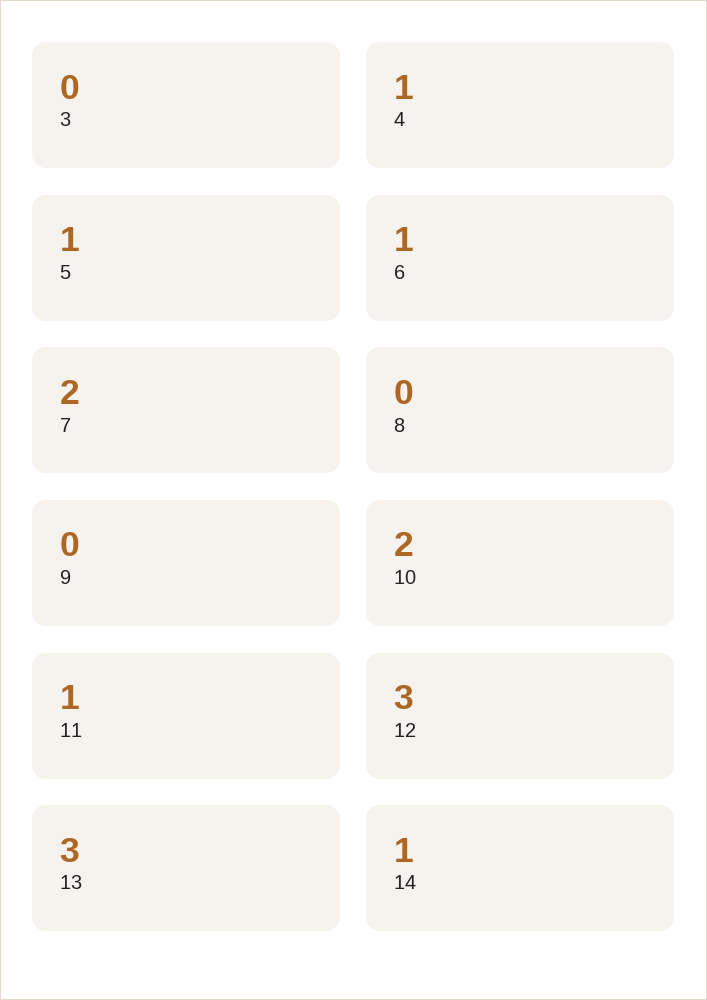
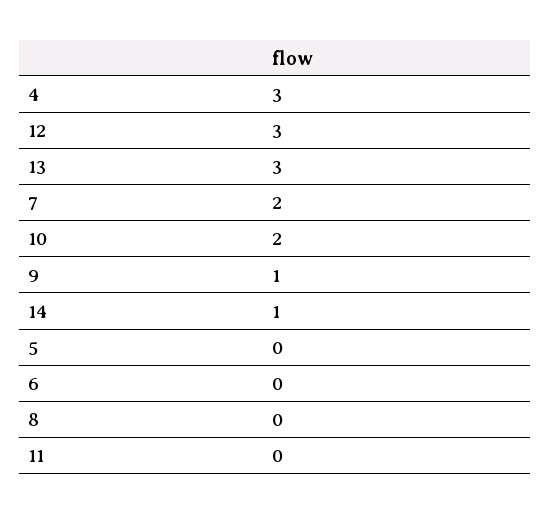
3: 0 -> none
4: 1 -> 3
5: 1 -> 0
6: 1 -> 0
9: 0 -> 1
11: 1 -> 0

